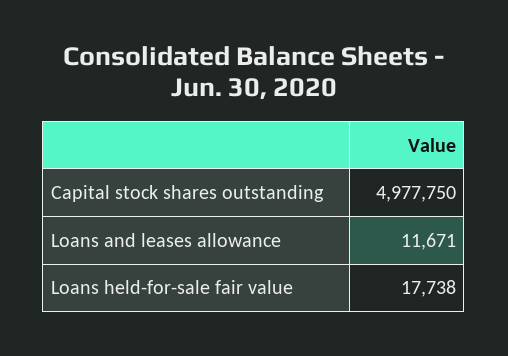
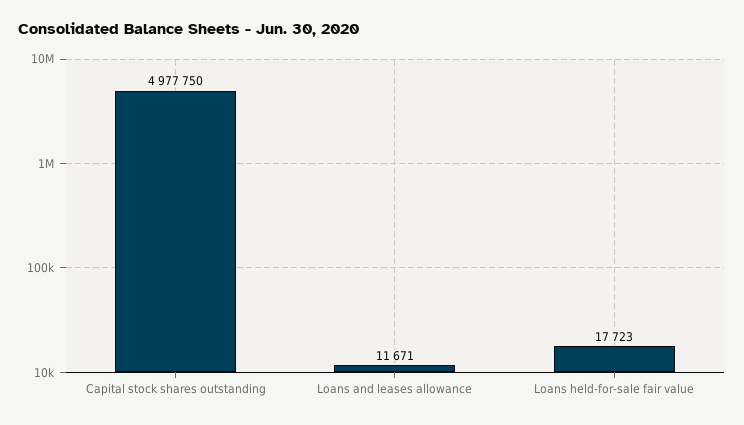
Loans held-for-sale fair value: 17738 -> 17723

